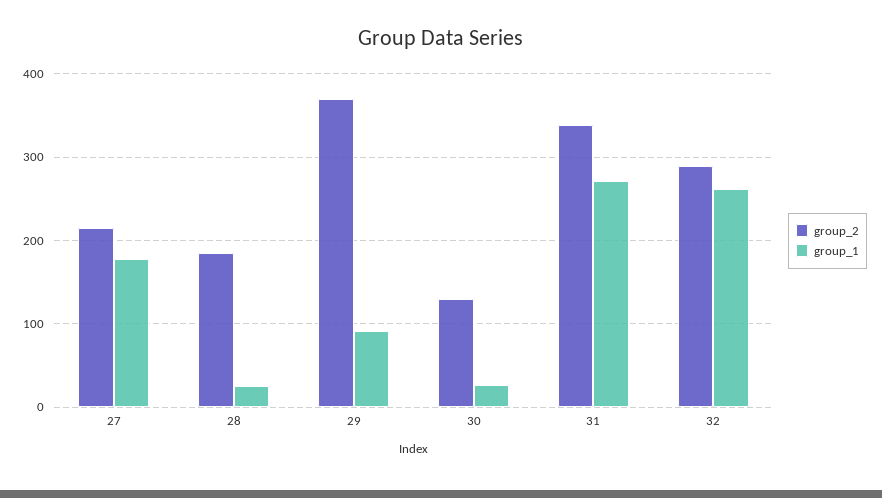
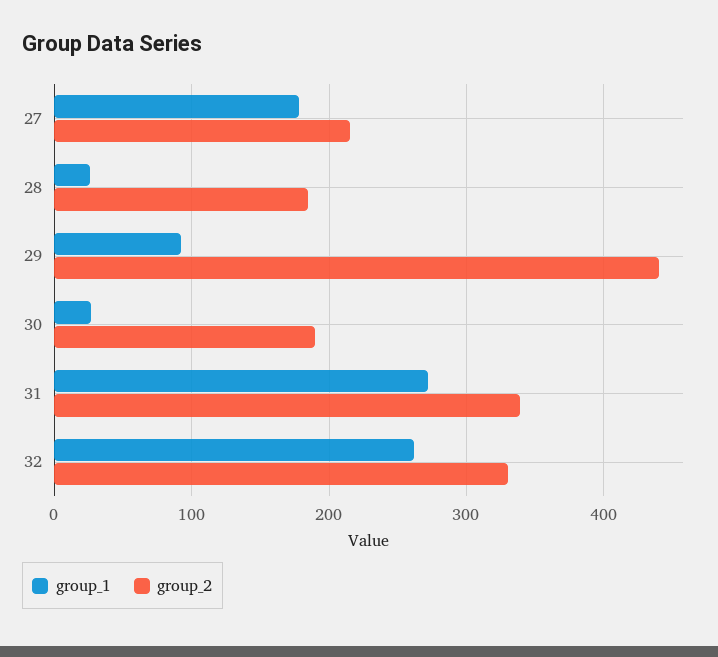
group_2, 29: 370 -> 440
group_2, 30: 130 -> 190
group_2, 32: 290 -> 330

